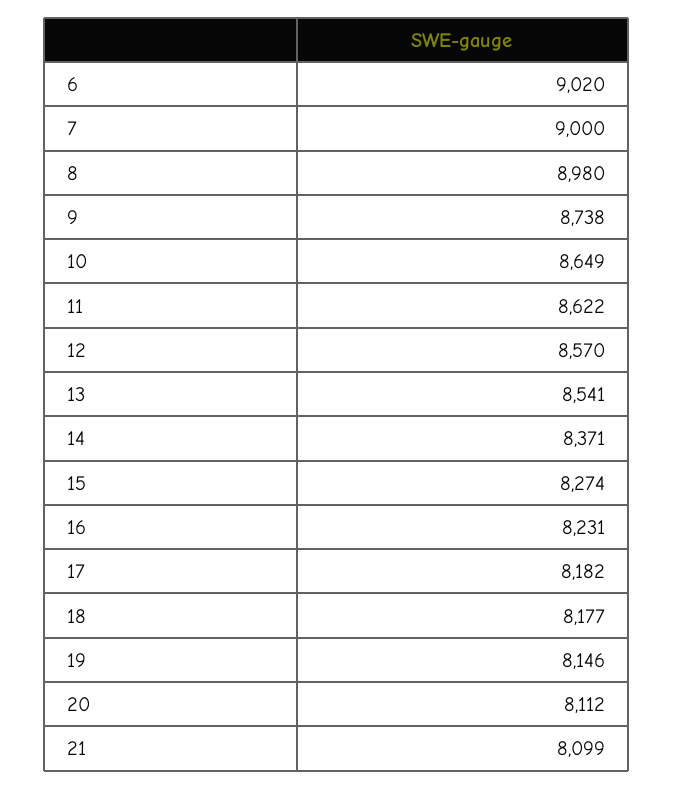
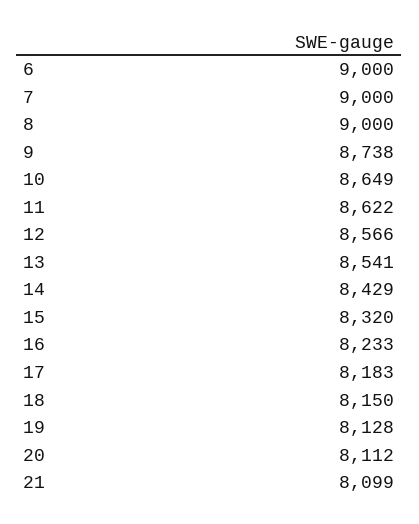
6: 9020 -> 9000
8: 8980 -> 9000
12: 8570 -> 8566
14: 8371 -> 8429
15: 8274 -> 8320
16: 8231 -> 8233
17: 8182 -> 8183
18: 8177 -> 8150
19: 8146 -> 8128

